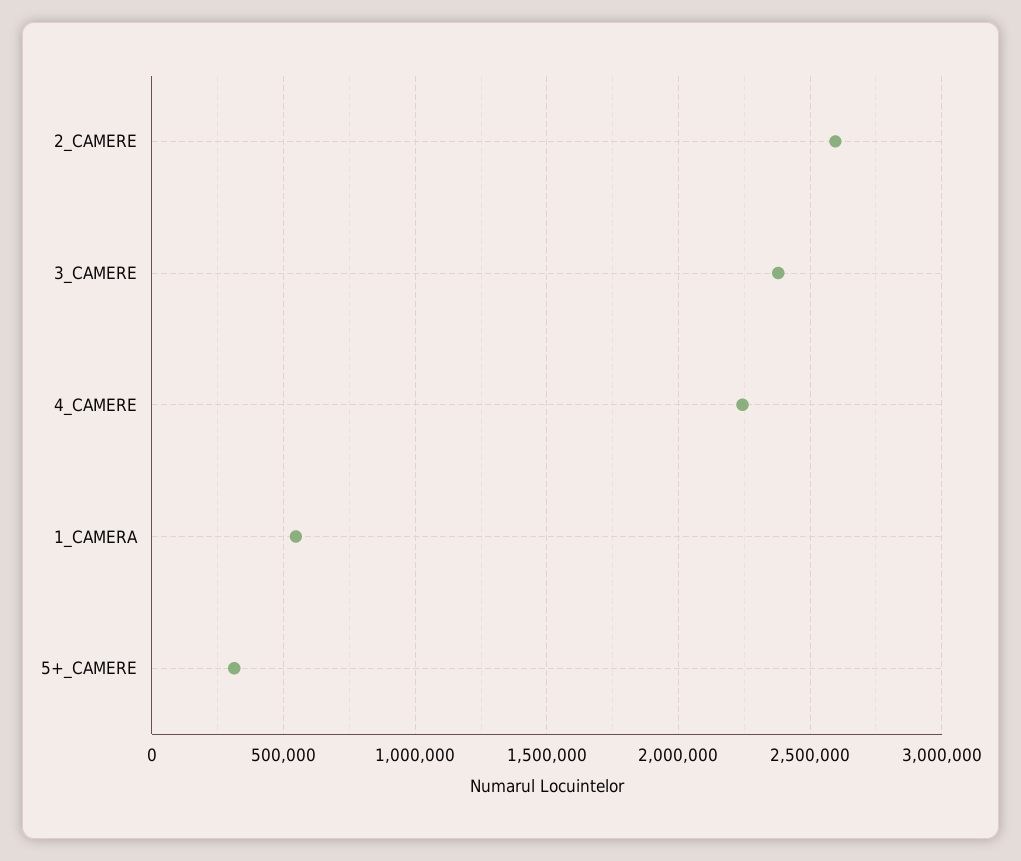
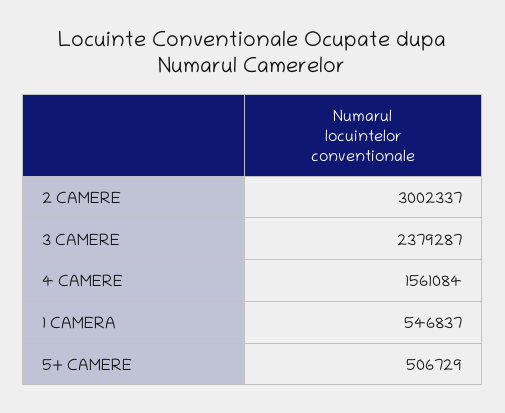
2_CAMERE: 2600000 -> 3002337
4_CAMERE: 2250000 -> 1561084
5+_CAMERE: 300000 -> 506729

